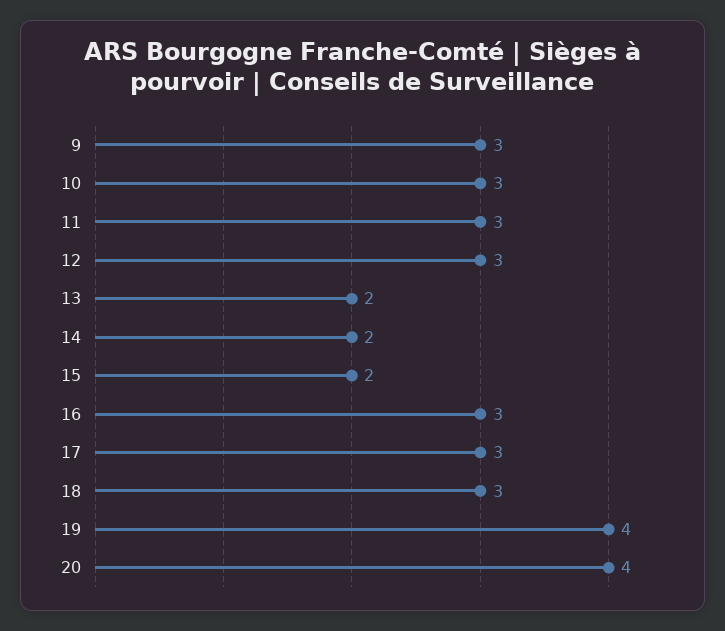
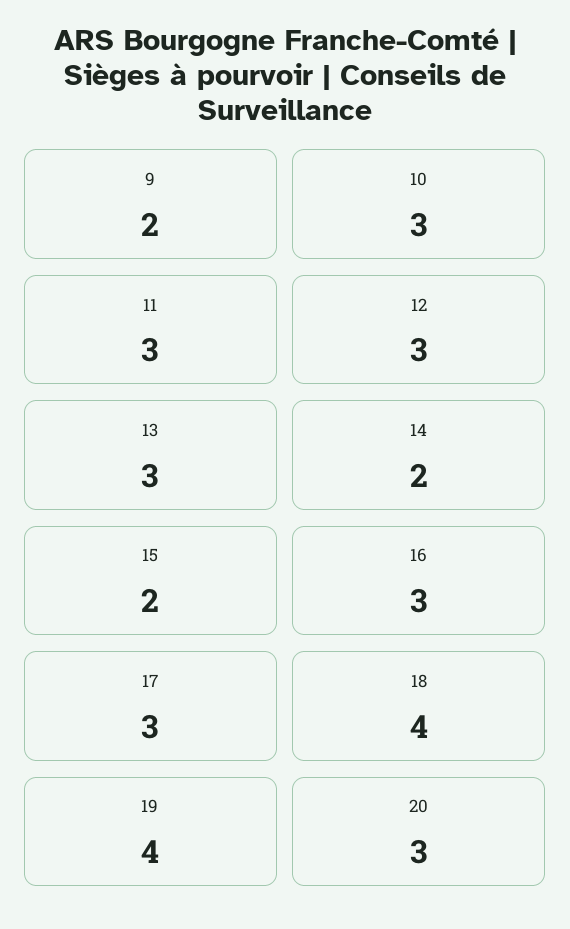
9: 3 -> 2
13: 2 -> 3
18: 3 -> 4
20: 4 -> 3

